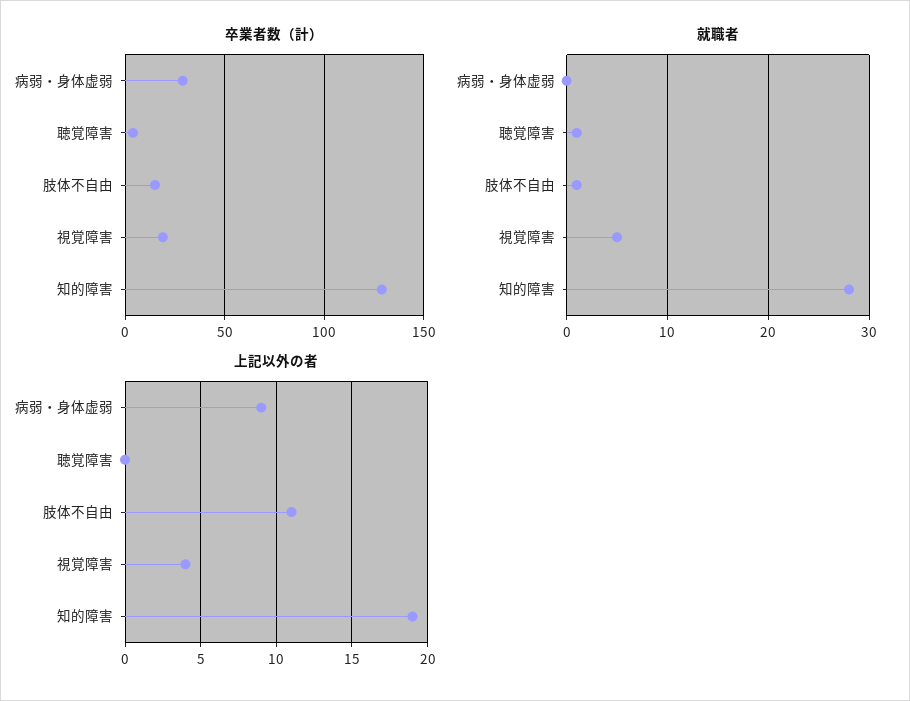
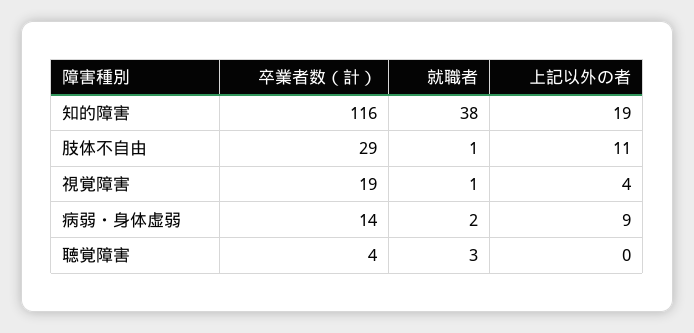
卒業者数（計）, 病弱・身体虚弱: 30 -> 14
卒業者数（計）, 肢体不自由: 15 -> 29
卒業者数（計）, 知的障害: 130 -> 116
就職者, 病弱・身体虚弱: 0 -> 2
就職者, 聴覚障害: 1 -> 3
就職者, 視覚障害: 5 -> 1
就職者, 知的障害: 28 -> 38

